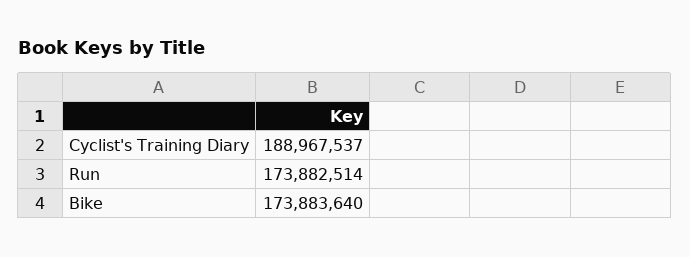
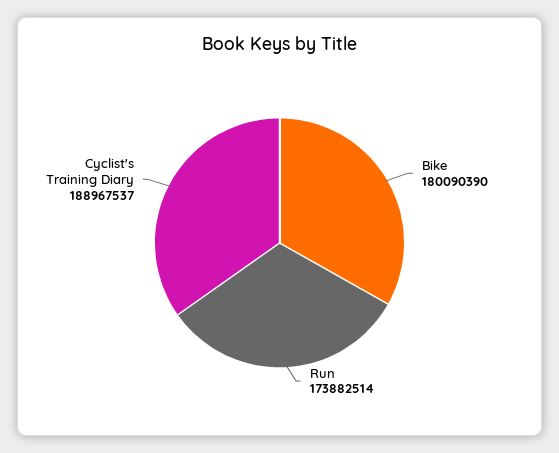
Bike: 173883640 -> 180090390

